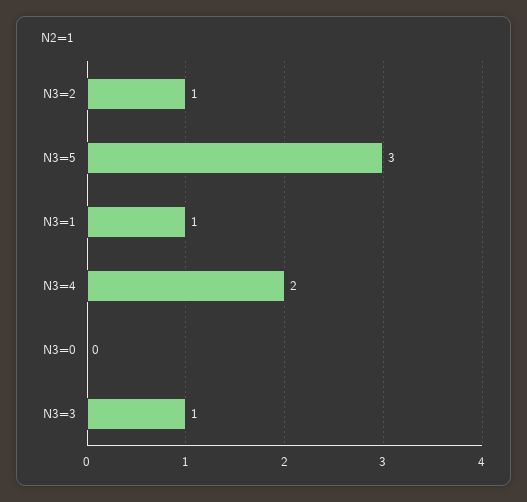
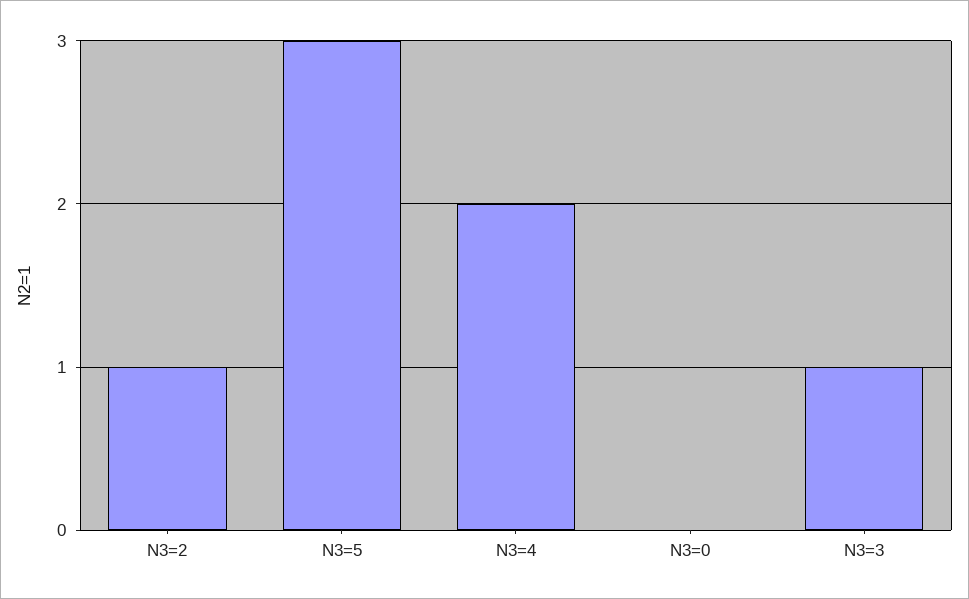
N3=1: 1 -> none

